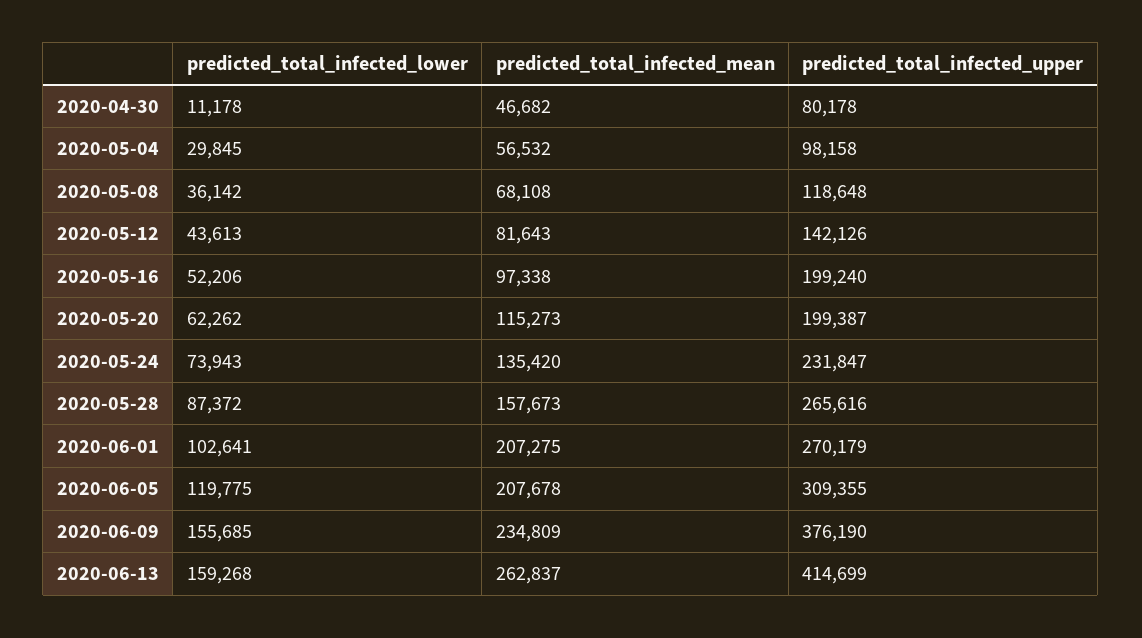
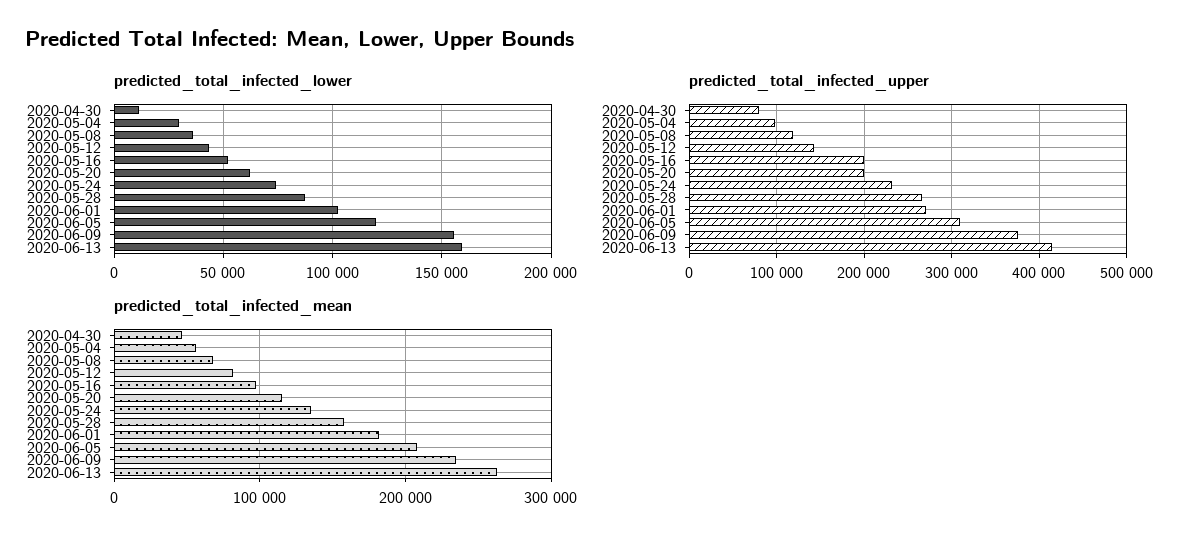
predicted_total_infected_mean, 2020-06-01: 207275 -> 180000

